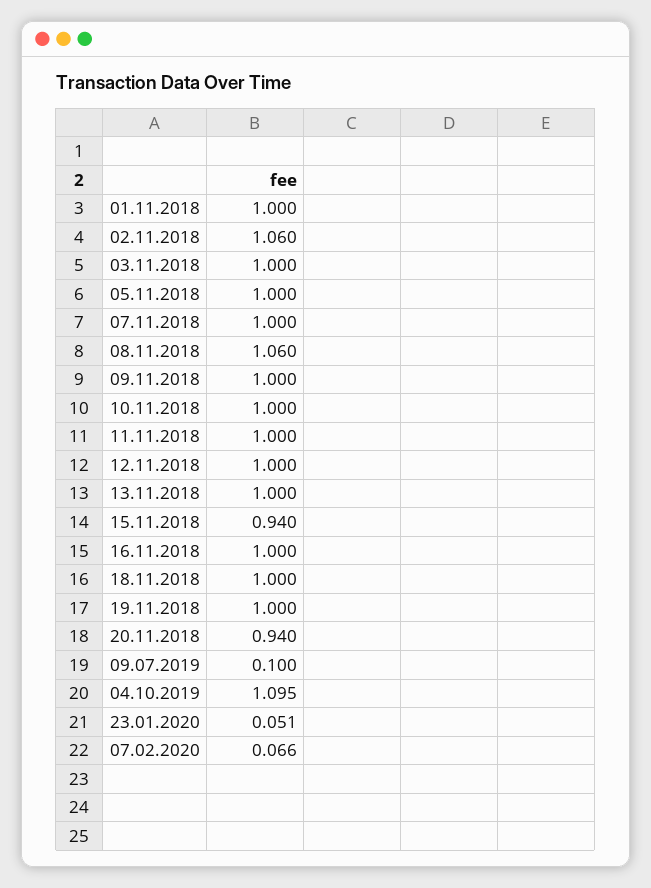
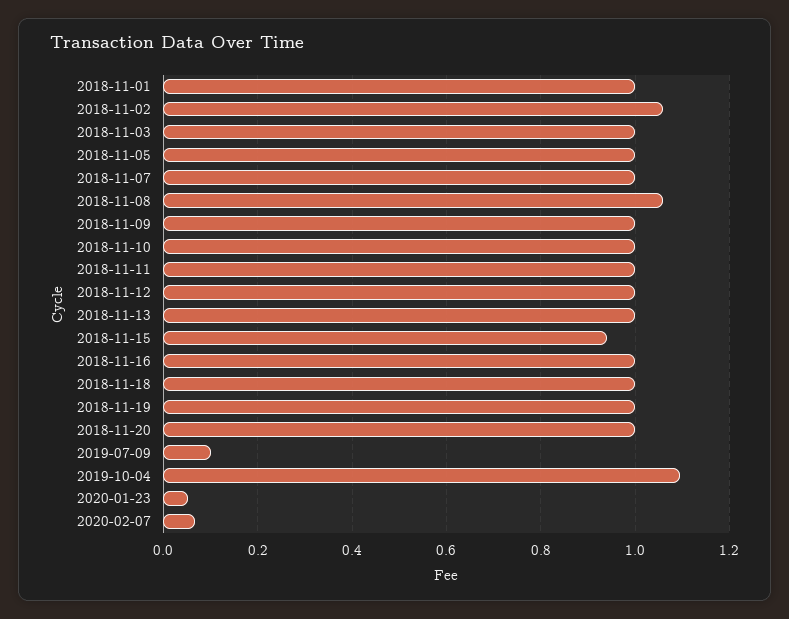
20.11.2018: 0.94 -> 1

